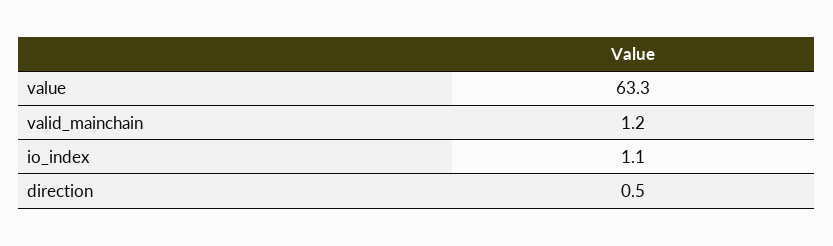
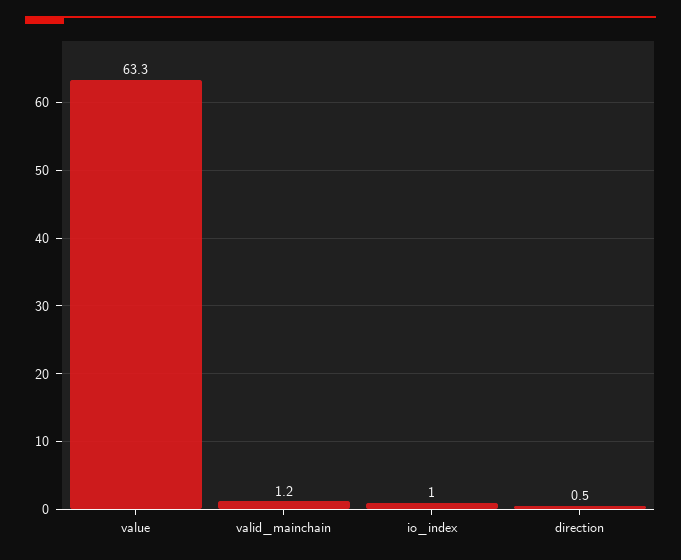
io_index: 1.1 -> 1

